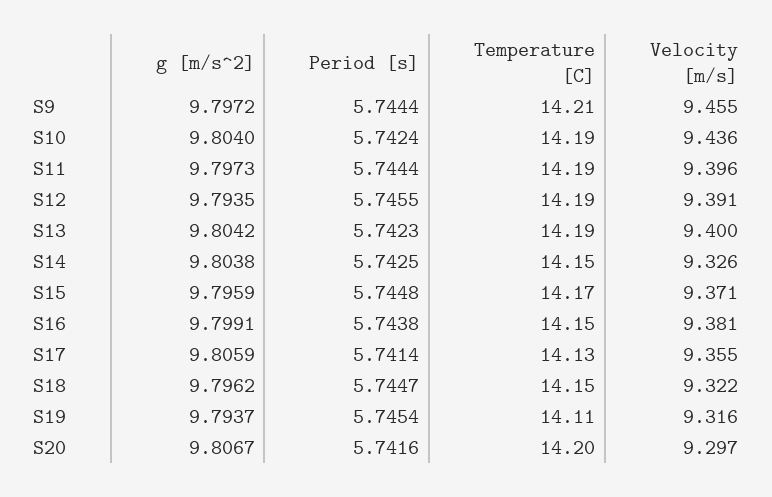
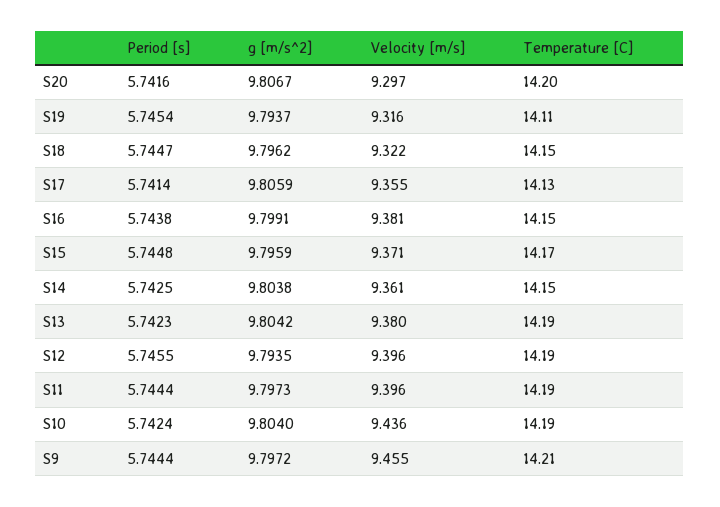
Velocity [m/s], S12: 9.391 -> 9.396
Velocity [m/s], S13: 9.4 -> 9.38
Velocity [m/s], S14: 9.326 -> 9.361

